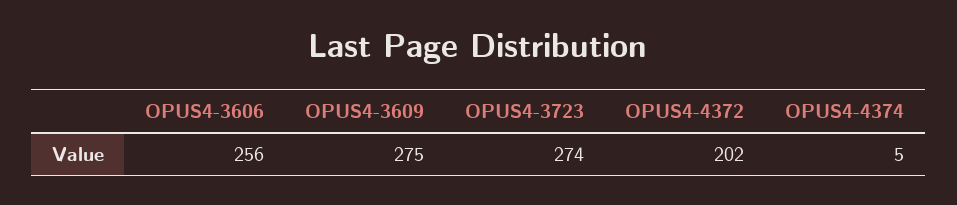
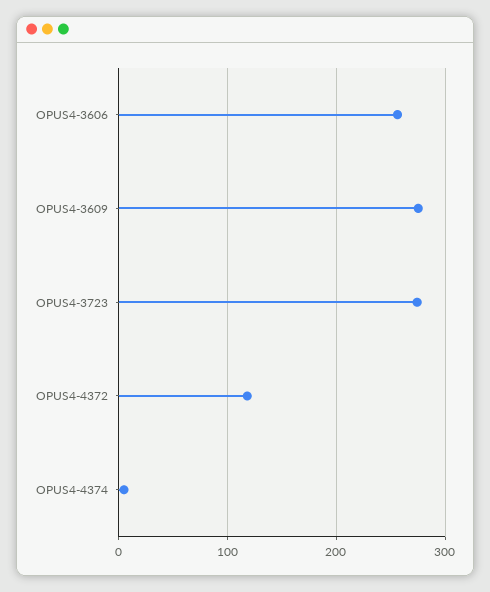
OPUS4-4372: 202 -> 120

